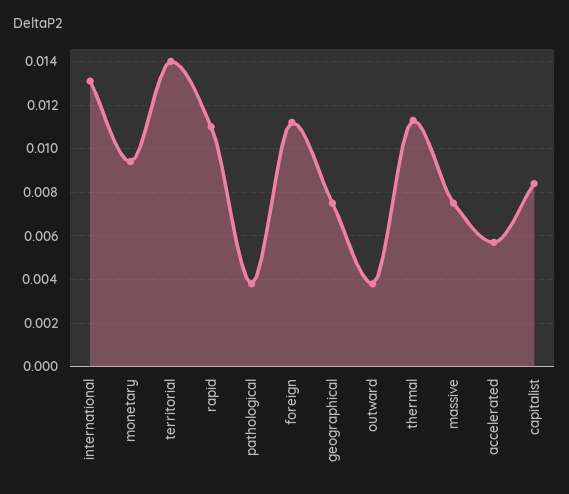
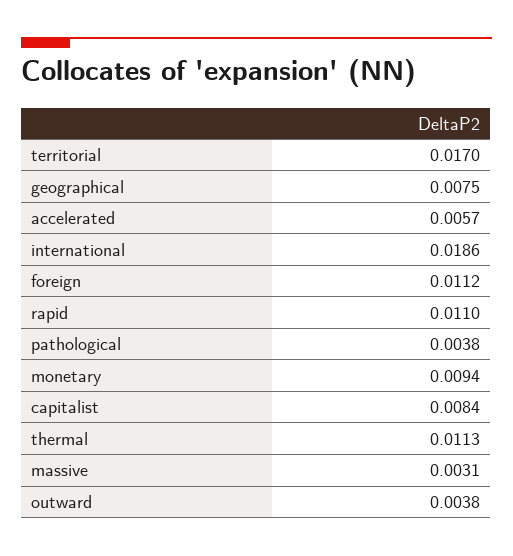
international: 0.013 -> 0.0186
territorial: 0.014 -> 0.017
massive: 0.0075 -> 0.0031

